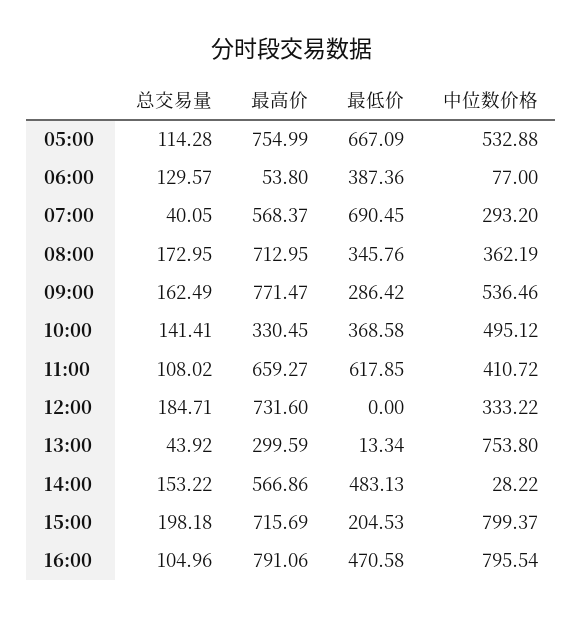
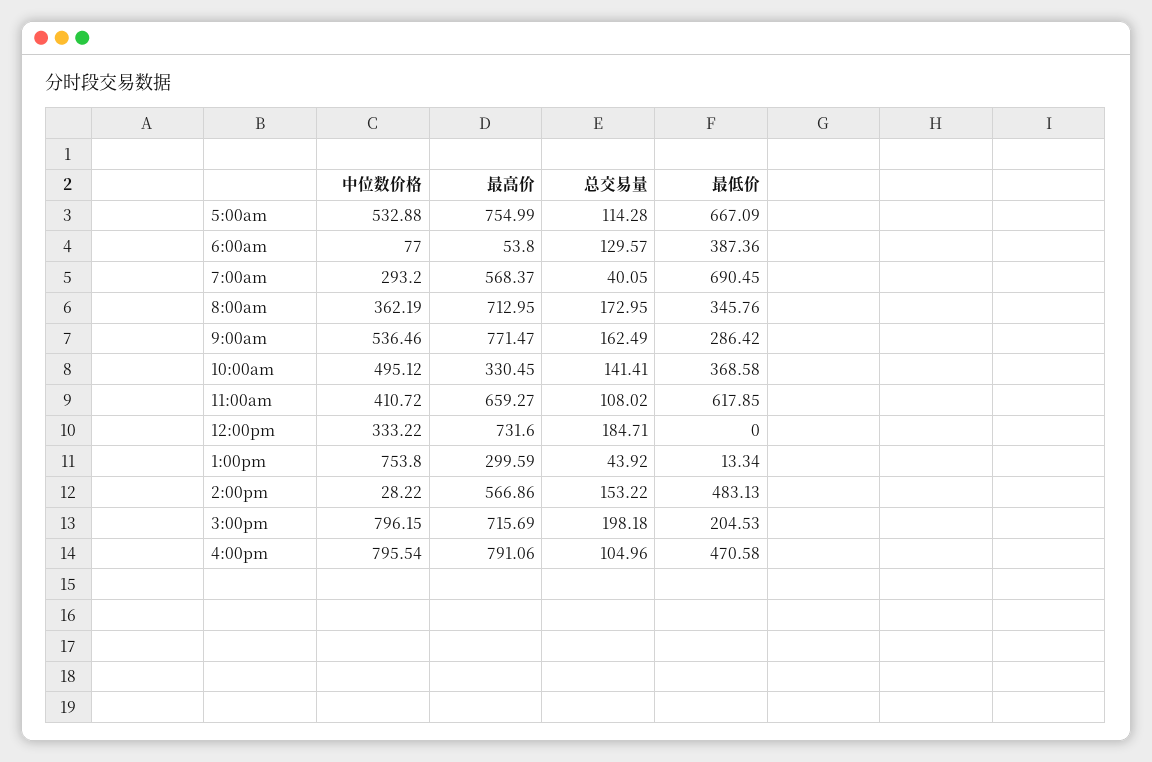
中位数价格, 15:00: 799.37 -> 796.15

